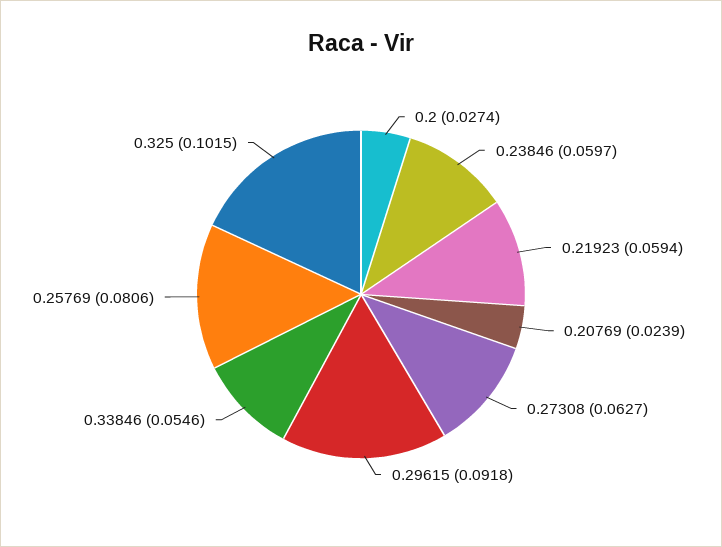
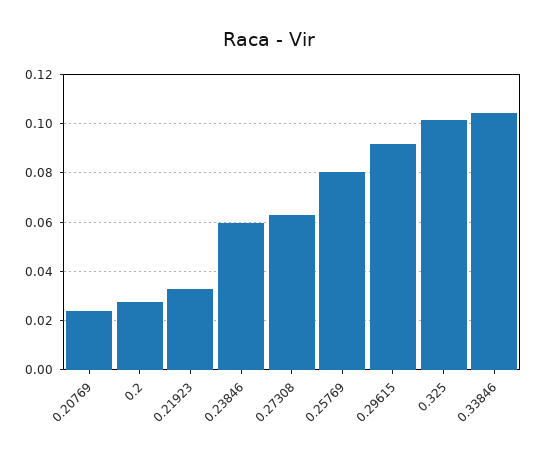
0.21923: 0.0594 -> 0.0325
0.33846: 0.0546 -> 0.105

